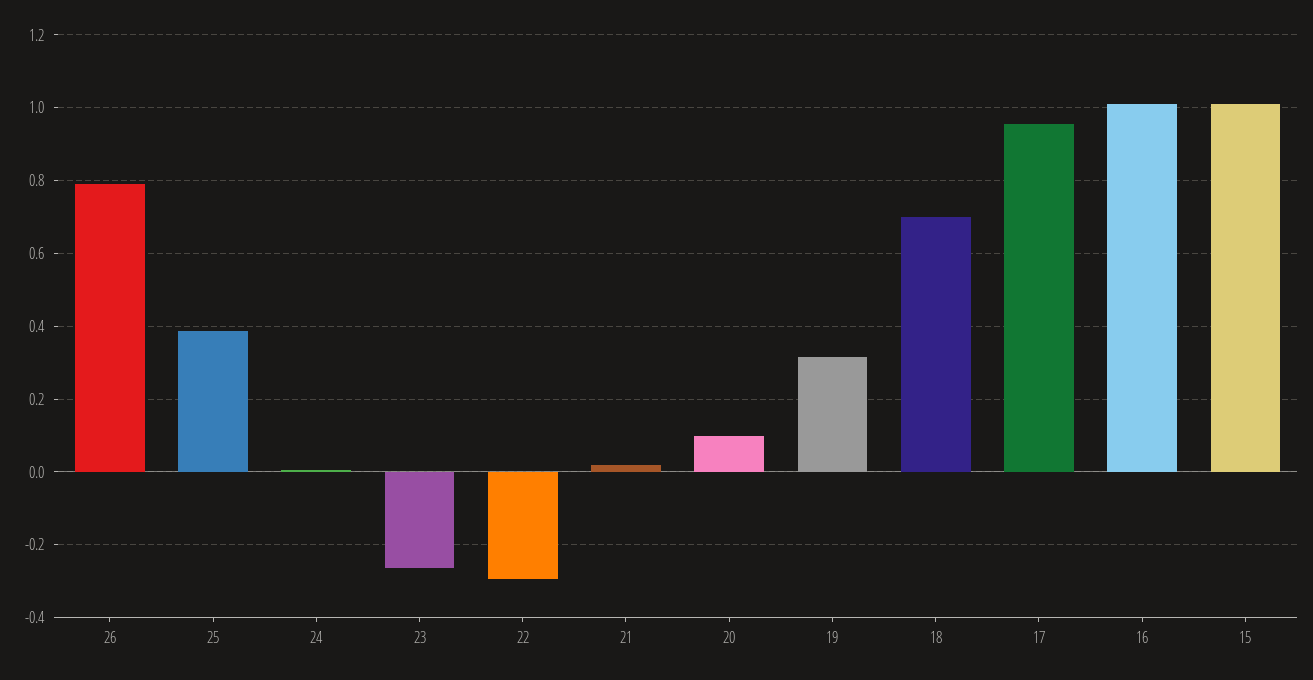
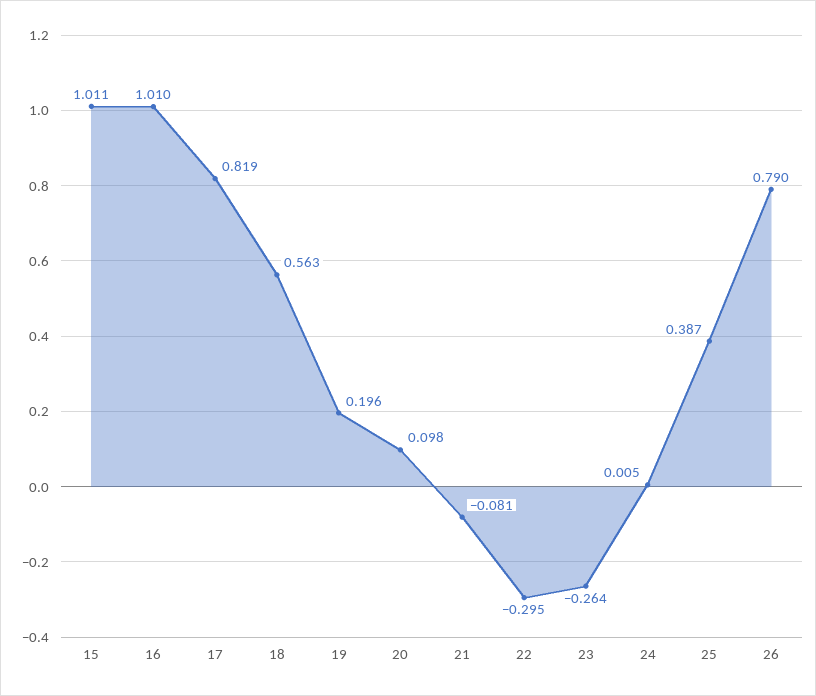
21: 0.02 -> -0.081
19: 0.32 -> 0.196
18: 0.7 -> 0.563
17: 0.96 -> 0.819

